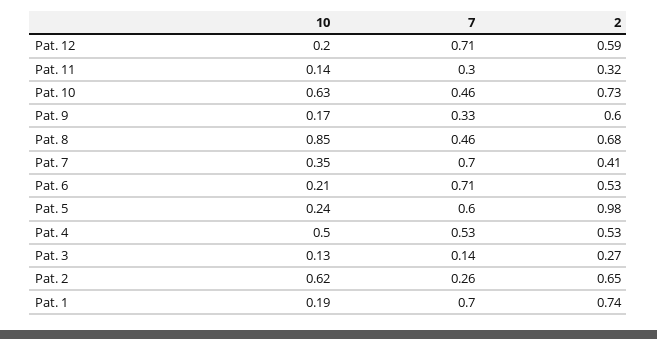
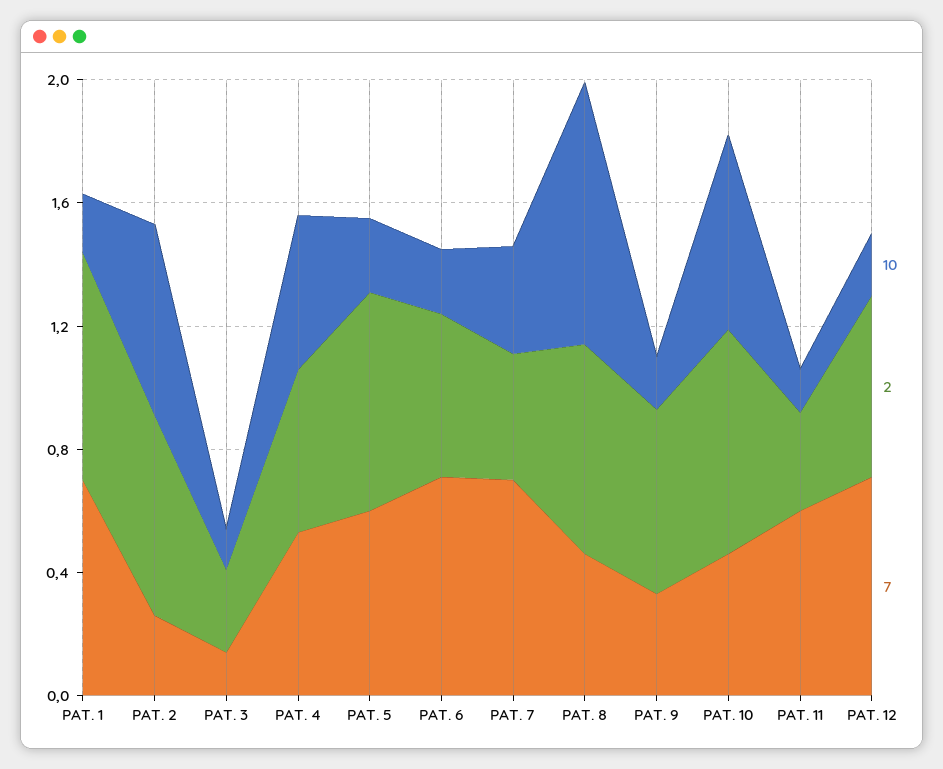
7, Pat. 11: 0.3 -> 0.6
2, Pat. 5: 0.98 -> 0.7

